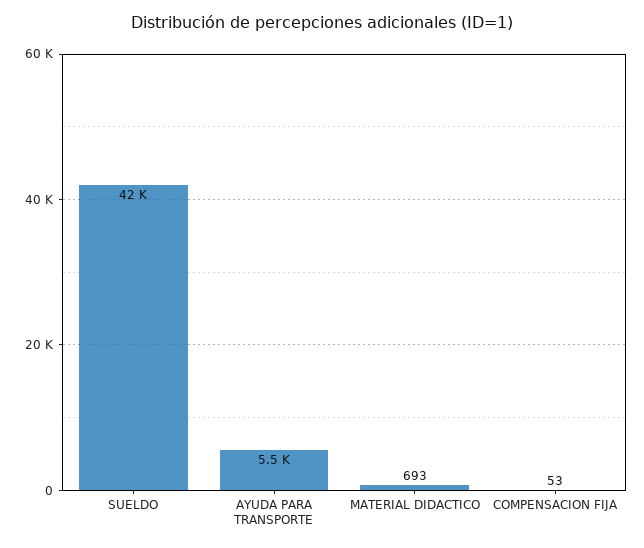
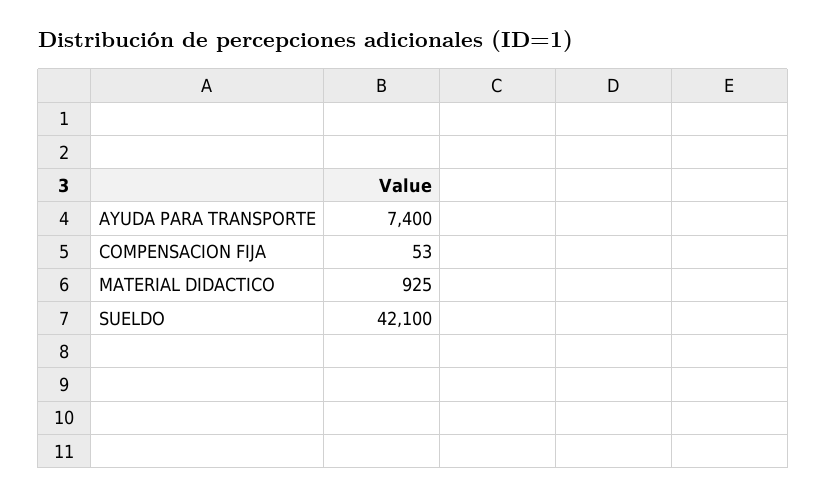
AYUDA PARA TRANSPORTE: 5500 -> 7400
MATERIAL DIDACTICO: 693 -> 925

